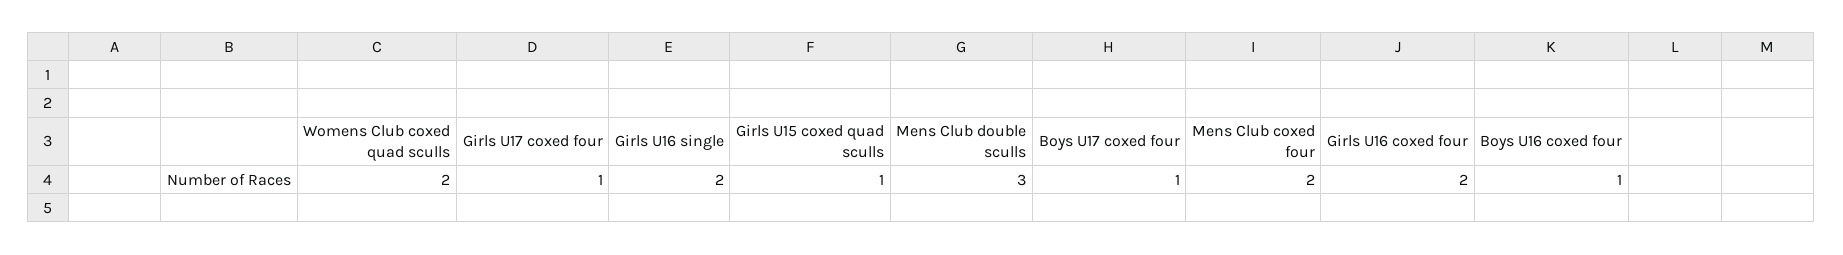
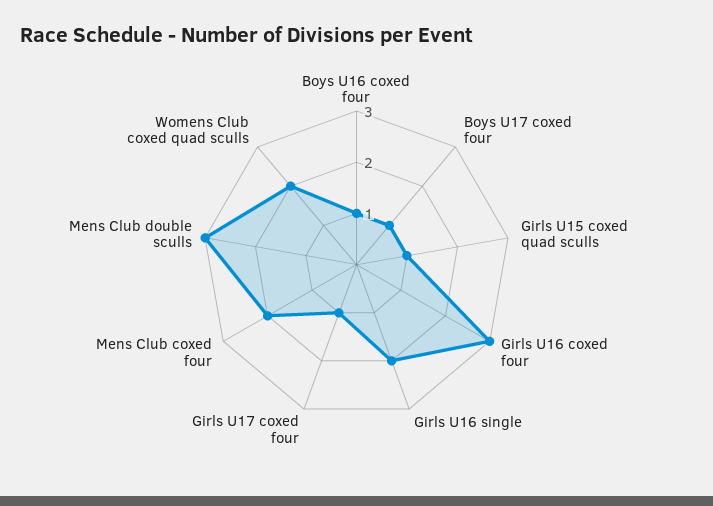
Girls U16 coxed four: 2 -> 3

